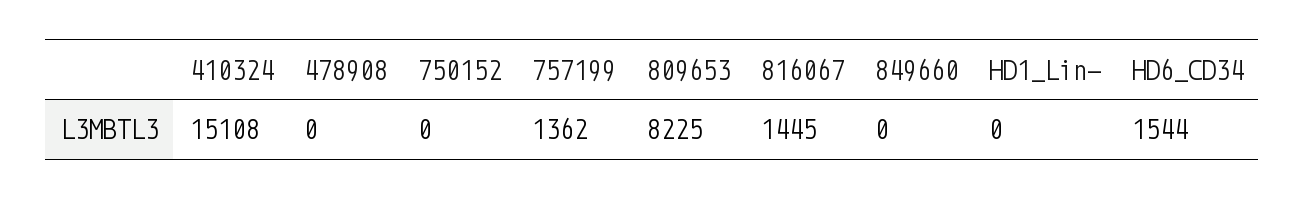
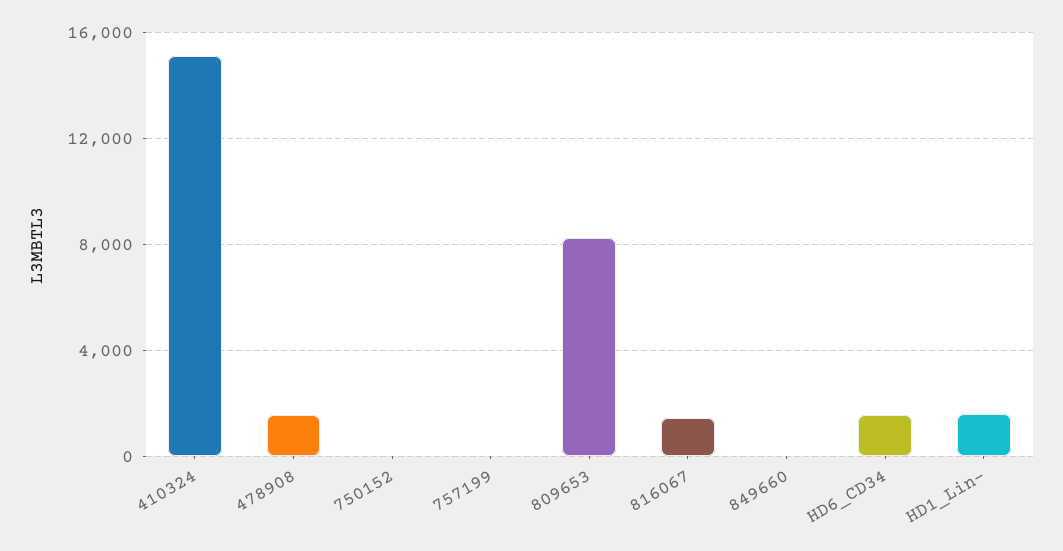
478908: 0 -> 1500
757199: 1362 -> 0
HD1_Lin-: 0 -> 1500

